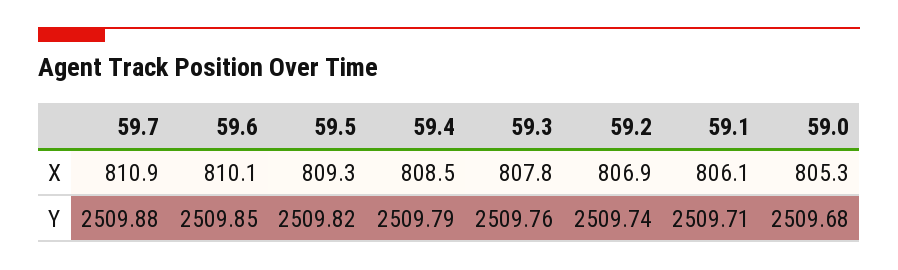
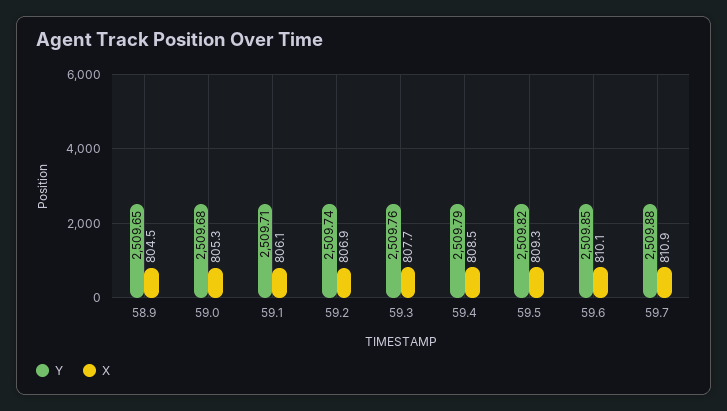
X, 59.3: 807.8 -> 807.7
Y, 58.9: none -> 2509.65
X, 58.9: none -> 804.5

